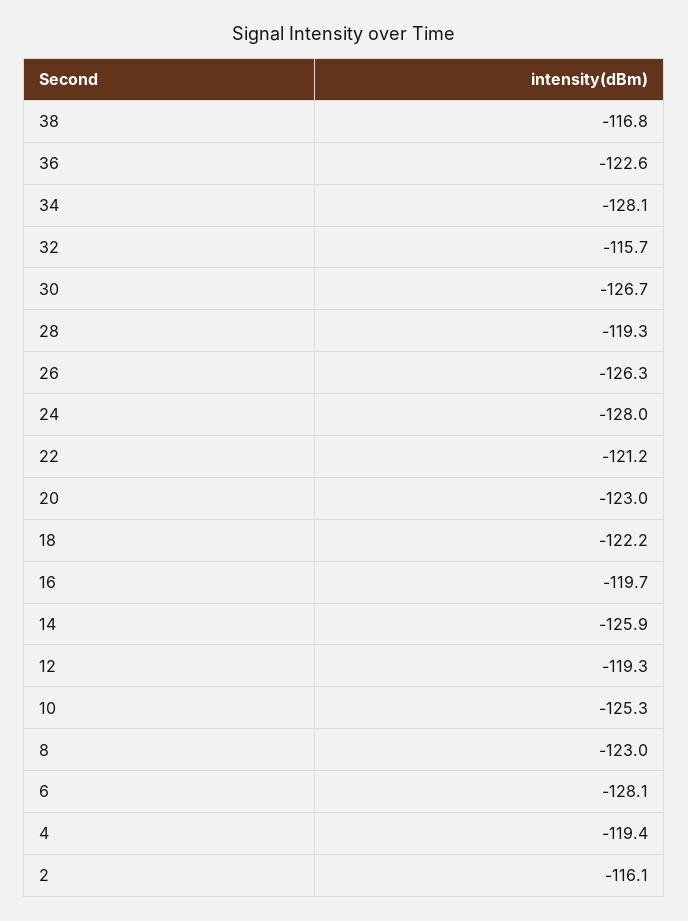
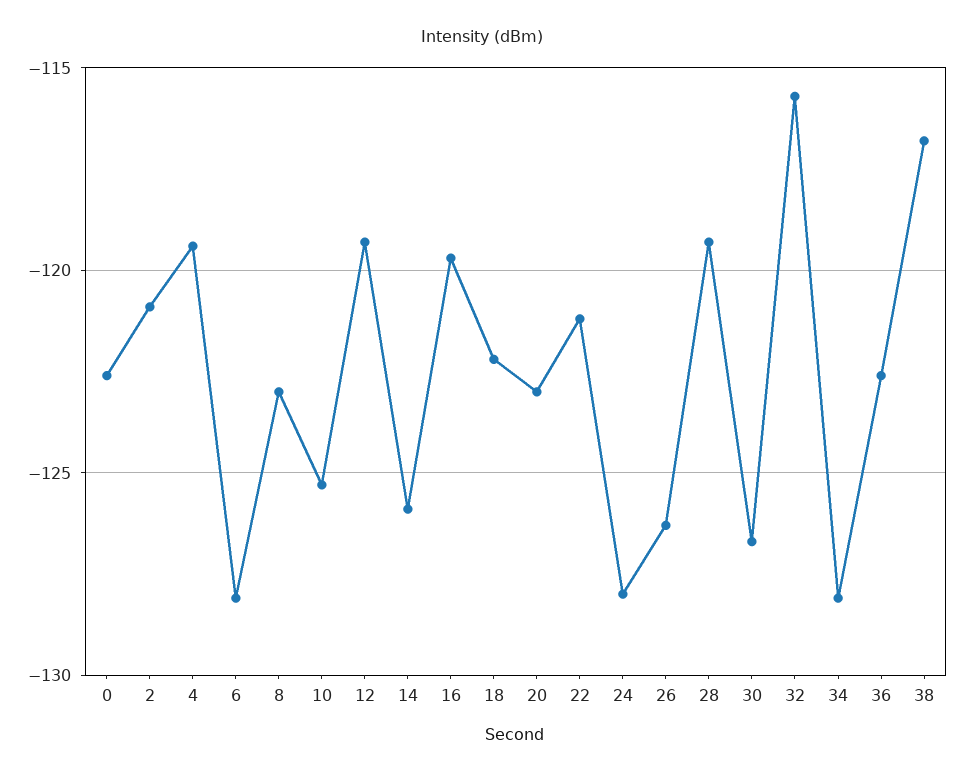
2: -116.1 -> -121
0: none -> -122.5

